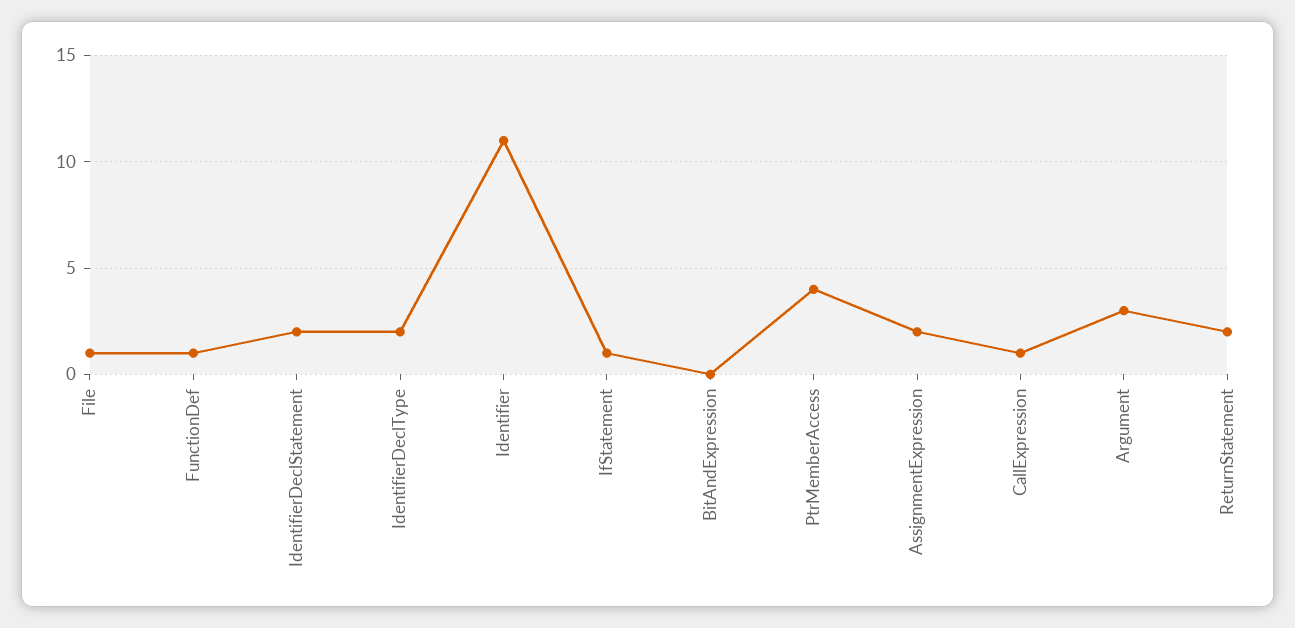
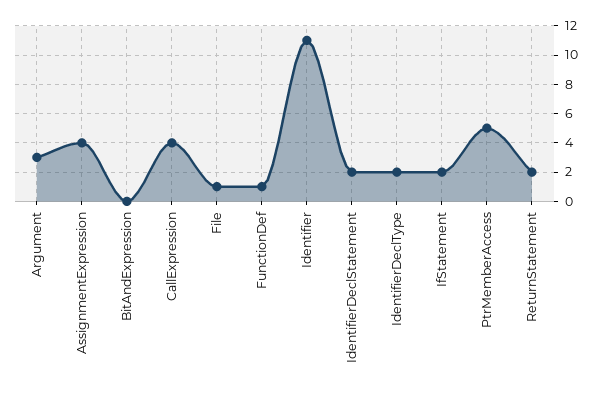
IfStatement: 1 -> 2
PtrMemberAccess: 4 -> 5
AssignmentExpression: 2 -> 4
CallExpression: 1 -> 4

